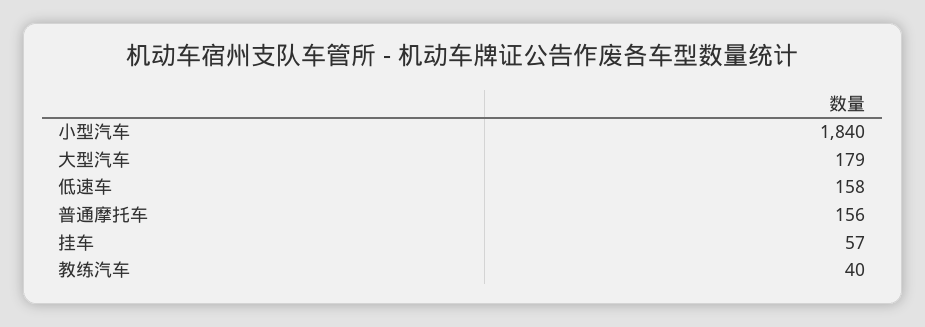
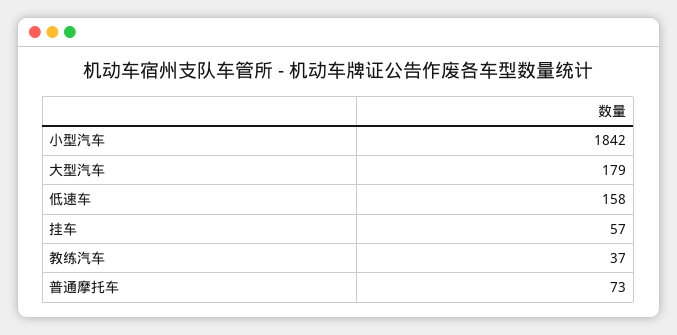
小型汽车: 1840 -> 1842
普通摩托车: 156 -> 73
教练汽车: 40 -> 37

